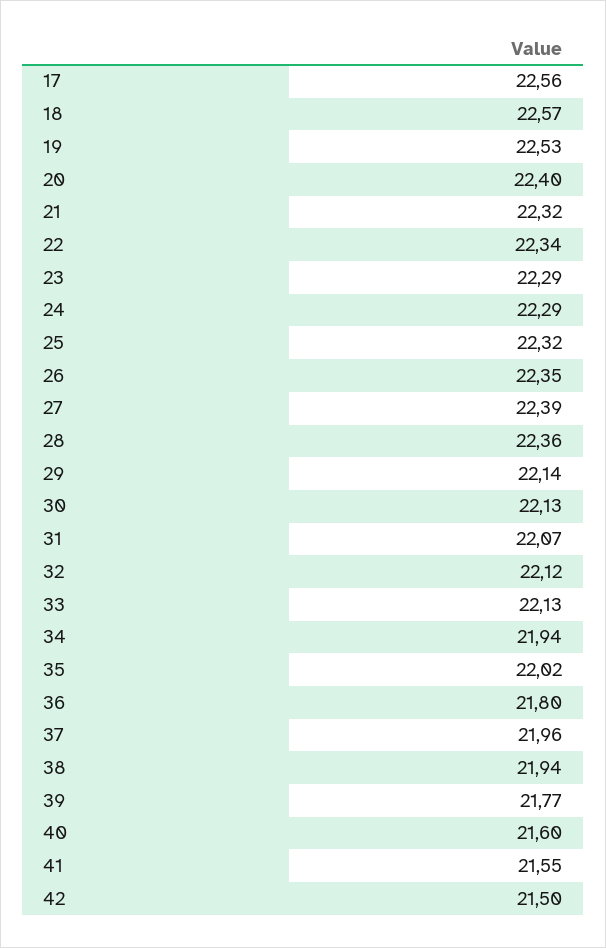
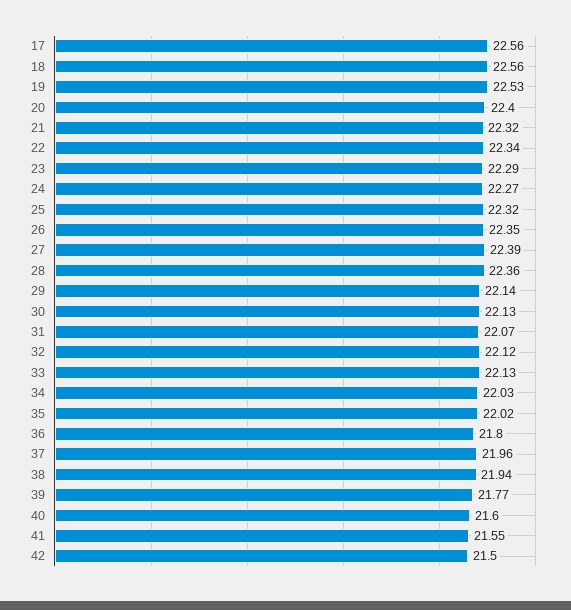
18: 22.57 -> 22.56
24: 22.29 -> 22.27
34: 21.94 -> 22.03

